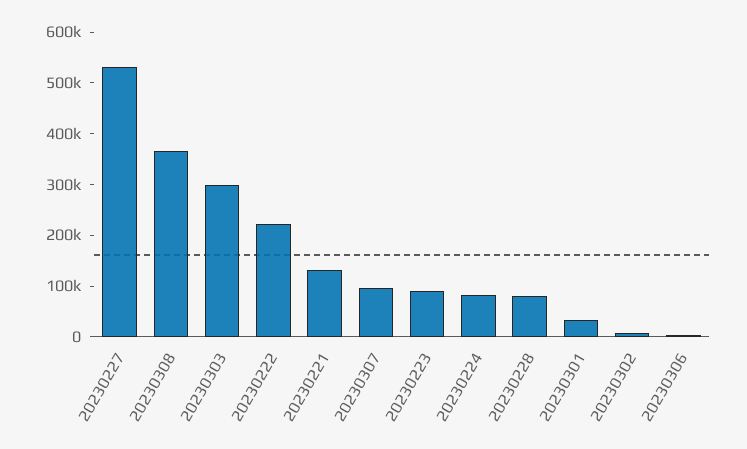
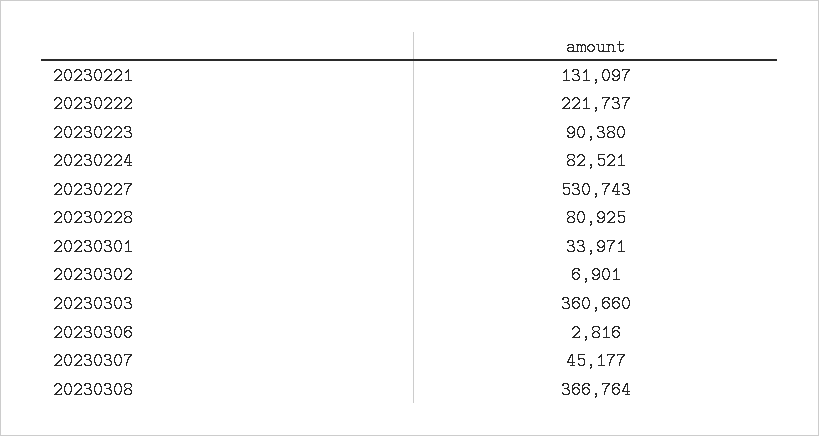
20230303: 300000 -> 360660
20230307: 100000 -> 45177

